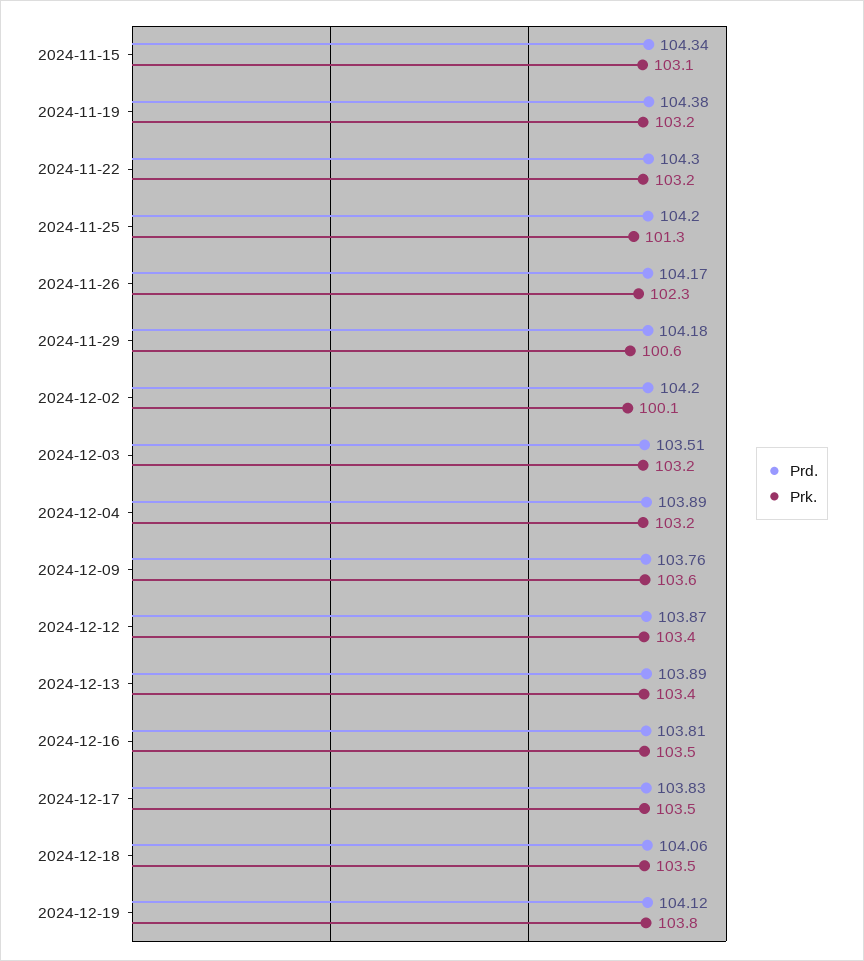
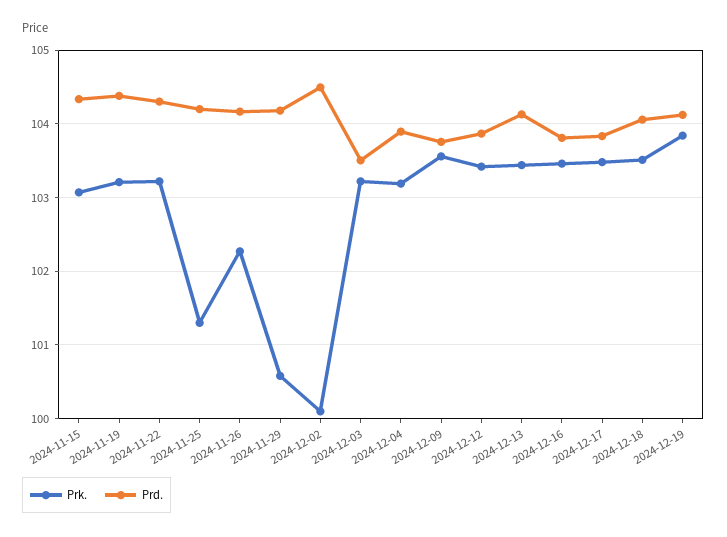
Prd., 2024-12-02: 104.2 -> 104.5
Prd., 2024-12-13: 103.89 -> 104.1

